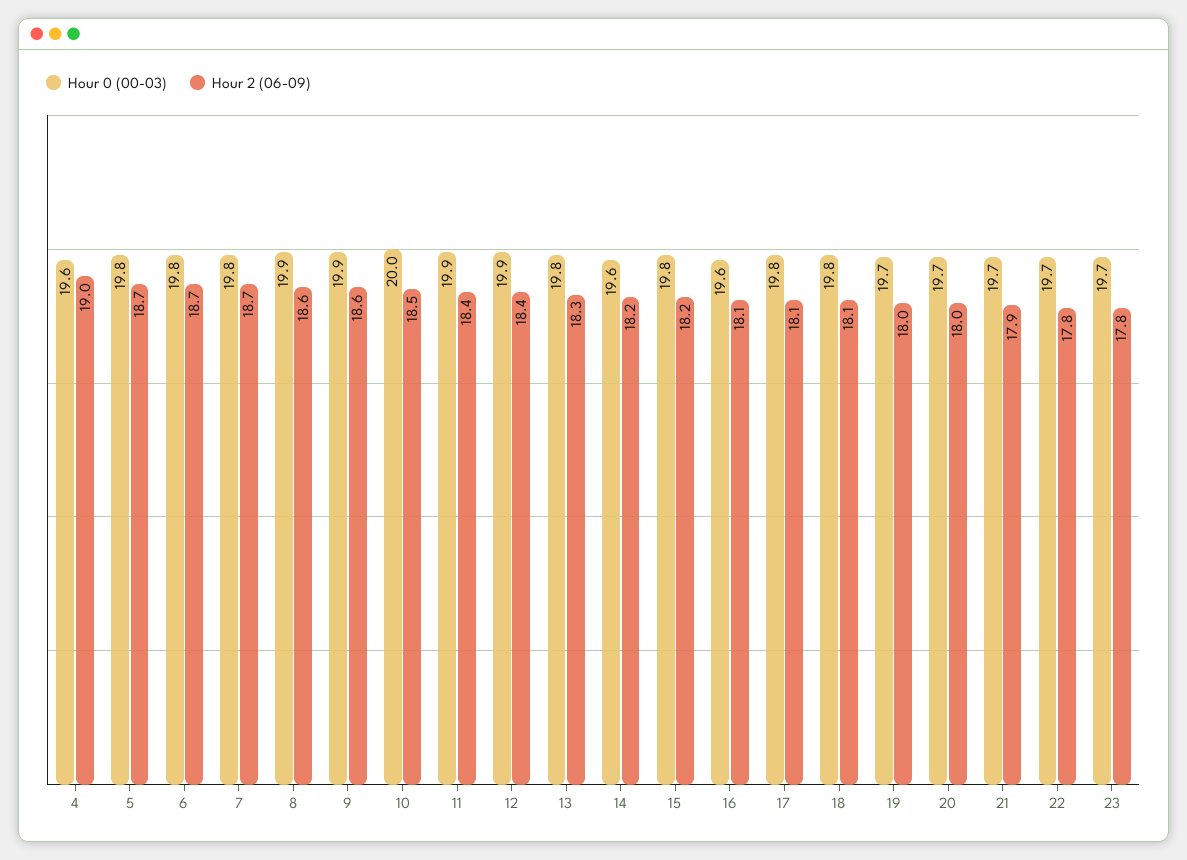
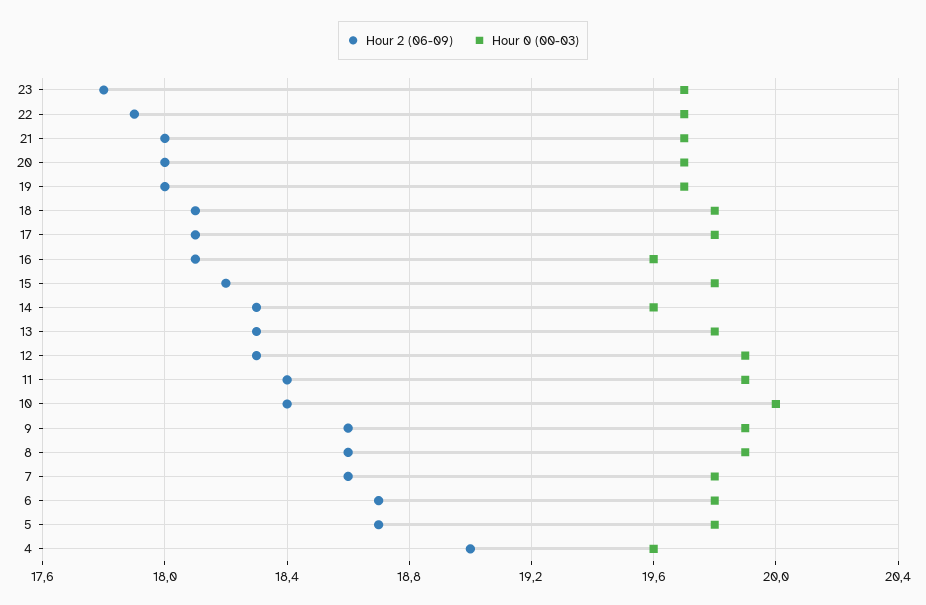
Hour 2 (06-09), 7: 18.7 -> 18.6
Hour 2 (06-09), 10: 18.5 -> 18.4
Hour 2 (06-09), 12: 18.4 -> 18.3
Hour 2 (06-09), 14: 18.2 -> 18.3
Hour 2 (06-09), 21: 17.9 -> 18
Hour 2 (06-09), 22: 17.8 -> 17.9

